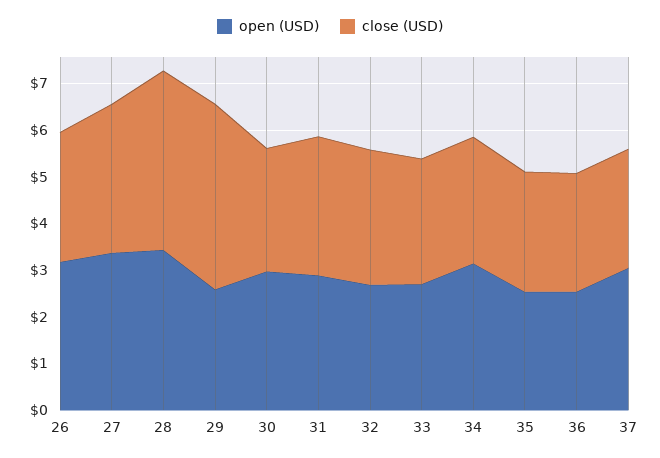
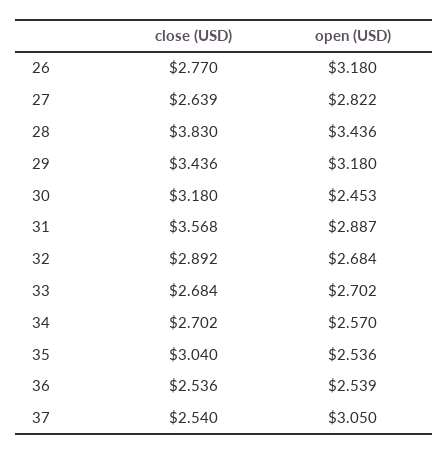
open (USD), 27: 3.4 -> 2.822
close (USD), 27: 3.2 -> 2.639
open (USD), 29: 2.6 -> 3.18
close (USD), 29: 4 -> 3.436
open (USD), 30: 3 -> 2.453
close (USD), 30: 2.6 -> 3.18
close (USD), 31: 3 -> 3.568
open (USD), 34: 3.2 -> 2.57
close (USD), 35: 2.6 -> 3.04

